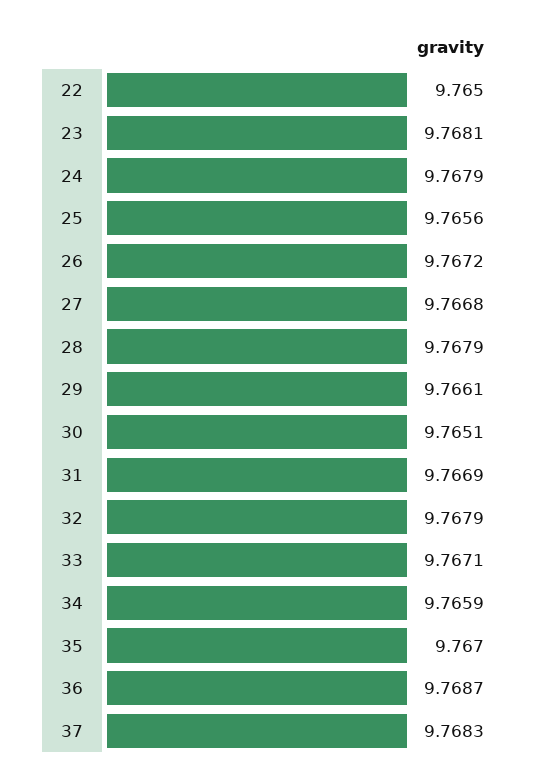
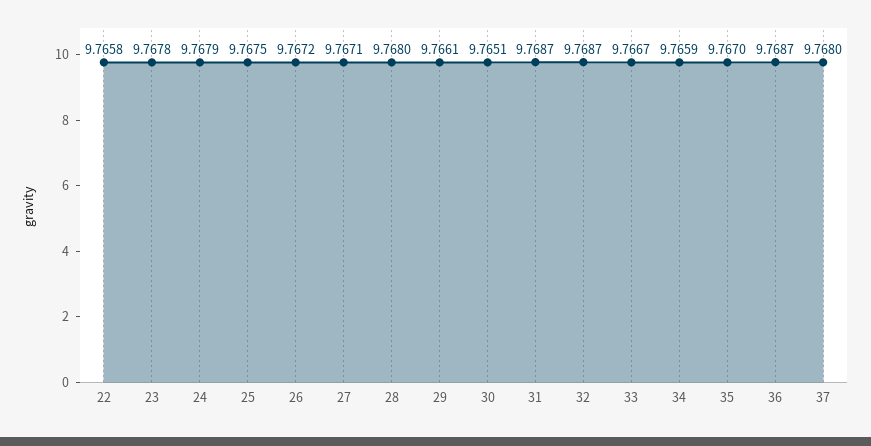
22: 9.765 -> 9.7658
23: 9.7681 -> 9.7678
25: 9.7656 -> 9.7675
27: 9.7668 -> 9.7671
28: 9.7679 -> 9.768
31: 9.7669 -> 9.7687
32: 9.7679 -> 9.7687
33: 9.7671 -> 9.7667
37: 9.7683 -> 9.768

